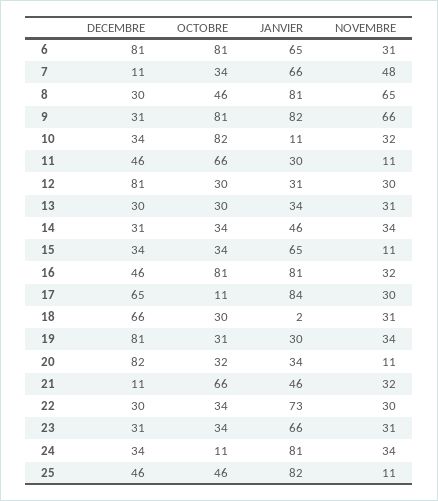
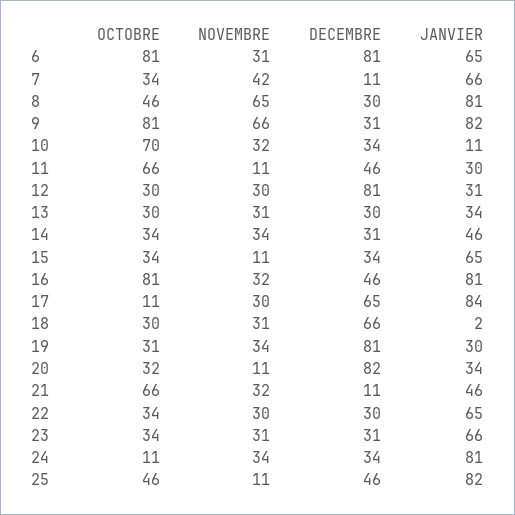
NOVEMBRE, 7: 48 -> 42
OCTOBRE, 10: 82 -> 70
JANVIER, 22: 73 -> 65

